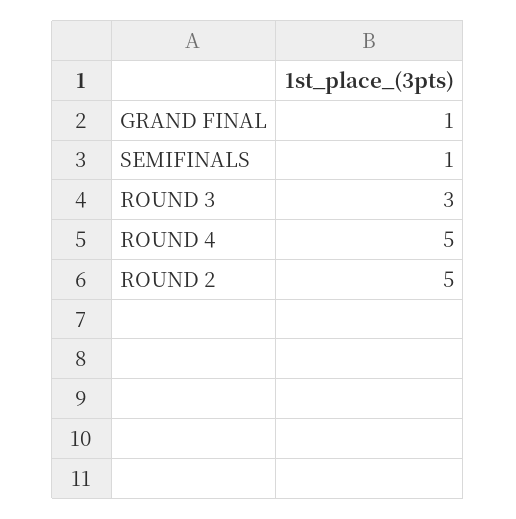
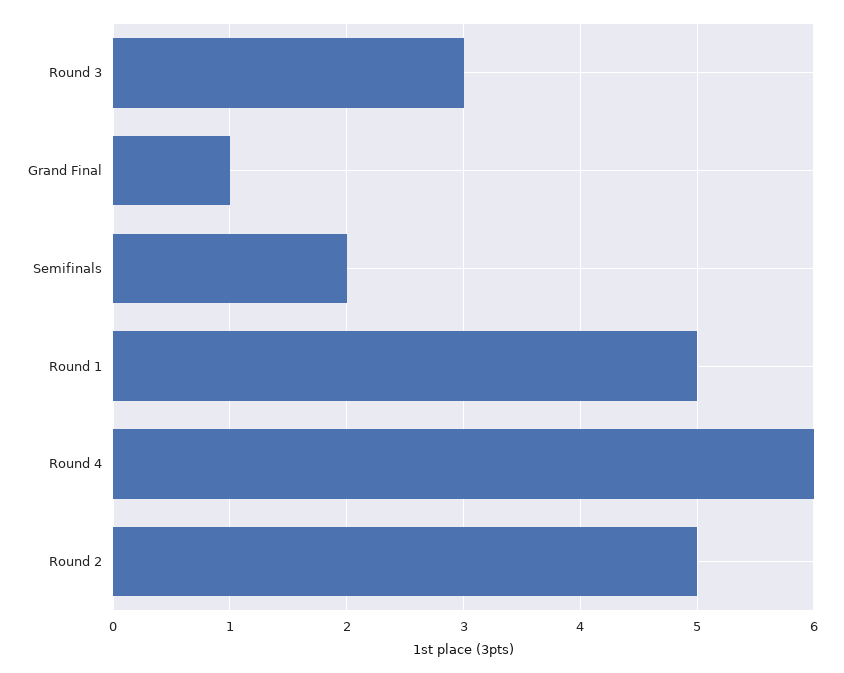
SEMIFINALS: 1 -> 2
ROUND 4: 5 -> 6
Round 1: none -> 5

